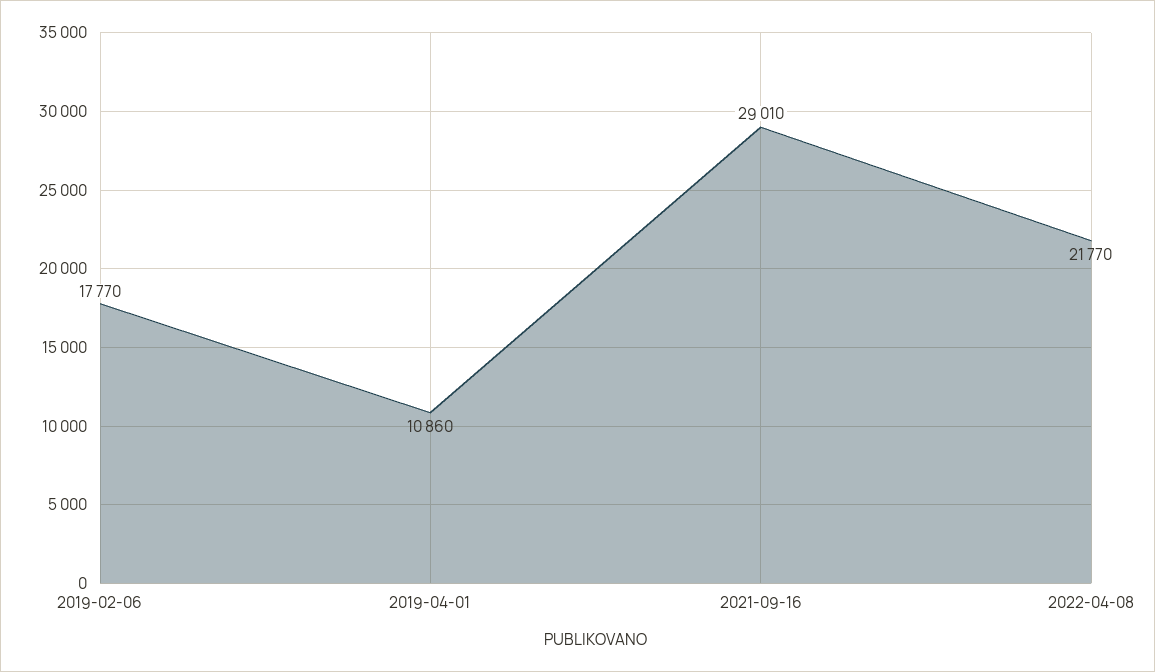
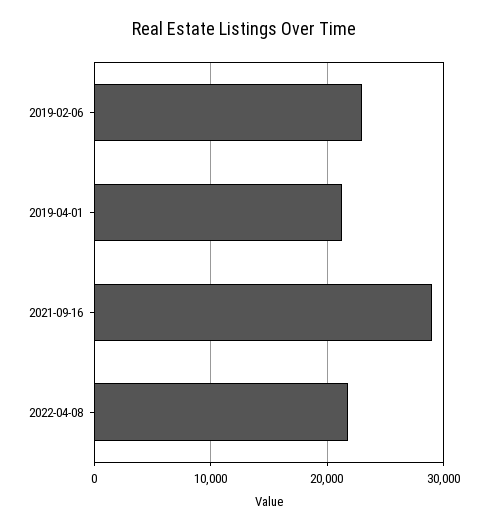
2019-02-06: 17770 -> 23000
2019-04-01: 10860 -> 21000

